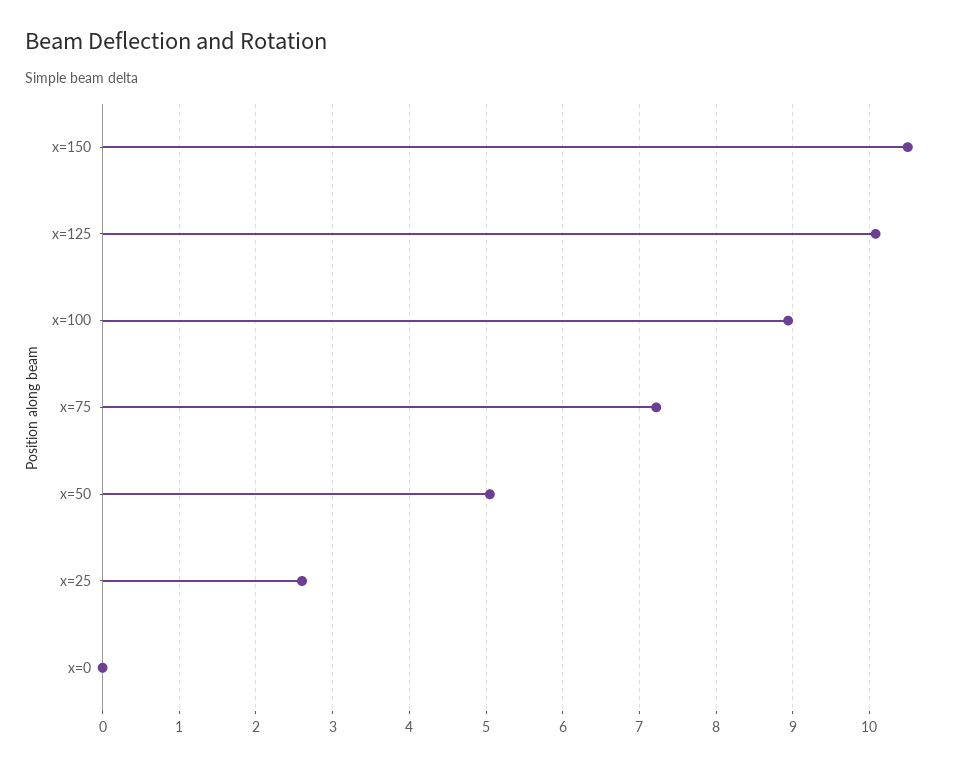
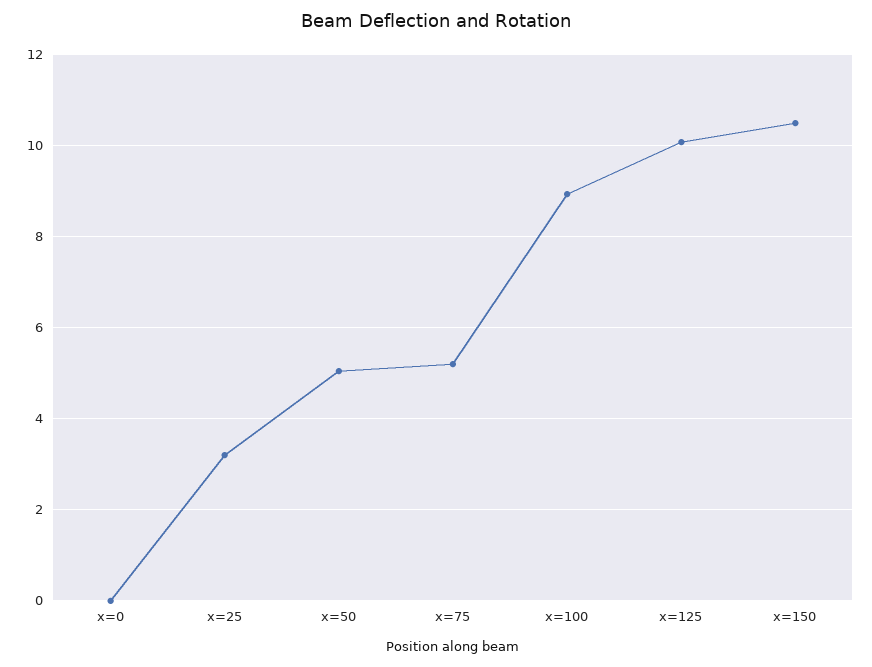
x=75: 7.2 -> 5.2
x=25: 2.6 -> 3.2

